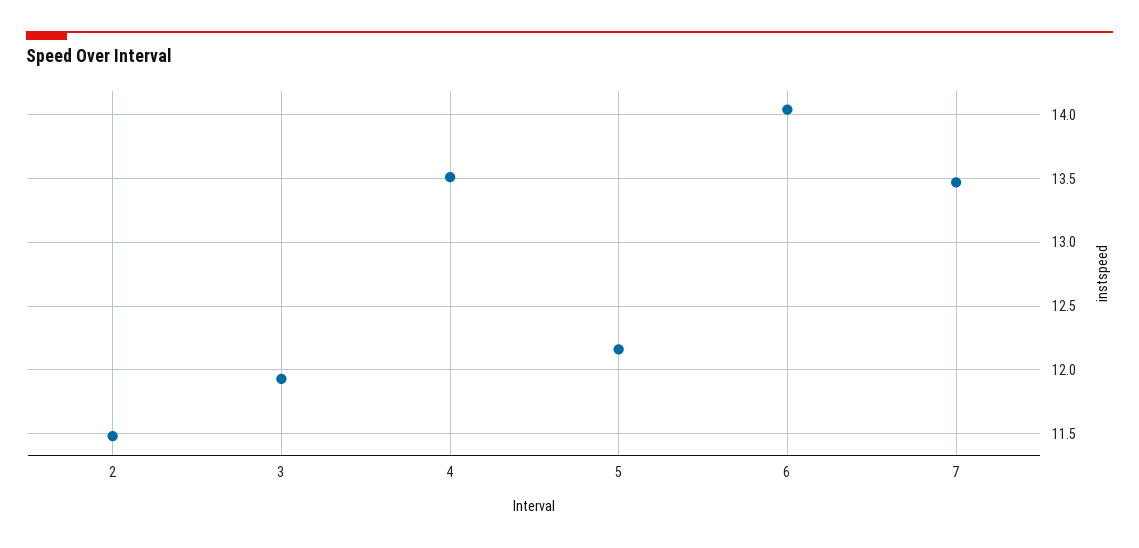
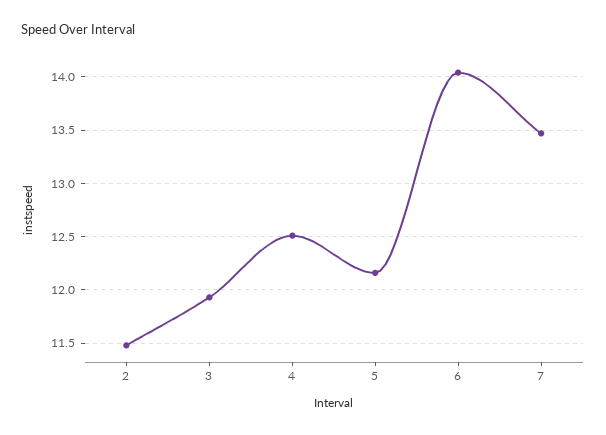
4: 13.5 -> 12.5

